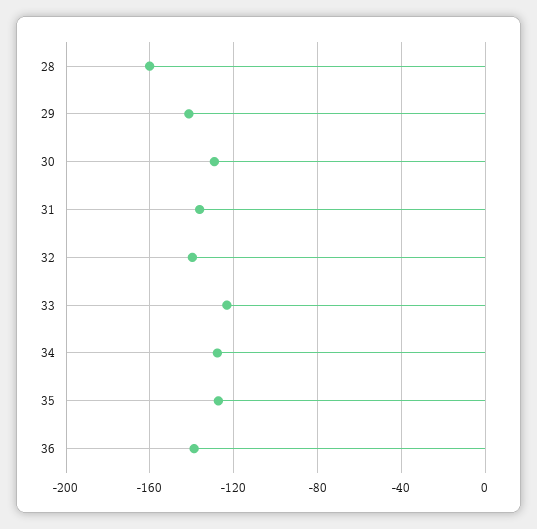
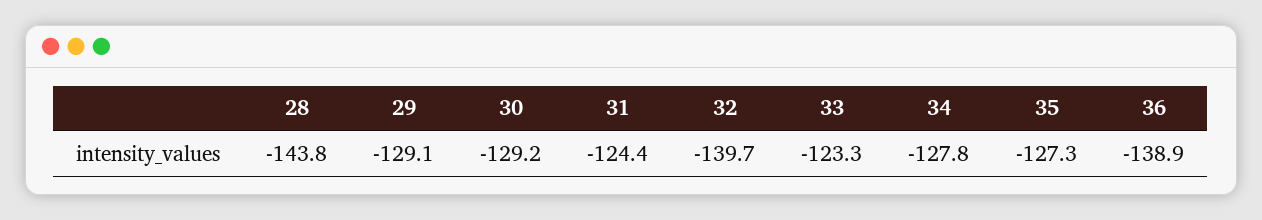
28: -160 -> -143.8
29: -140 -> -129.1
31: -135 -> -124.4

